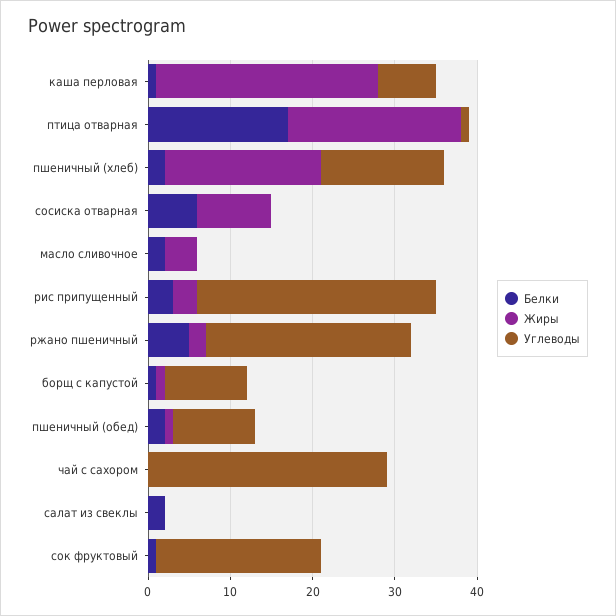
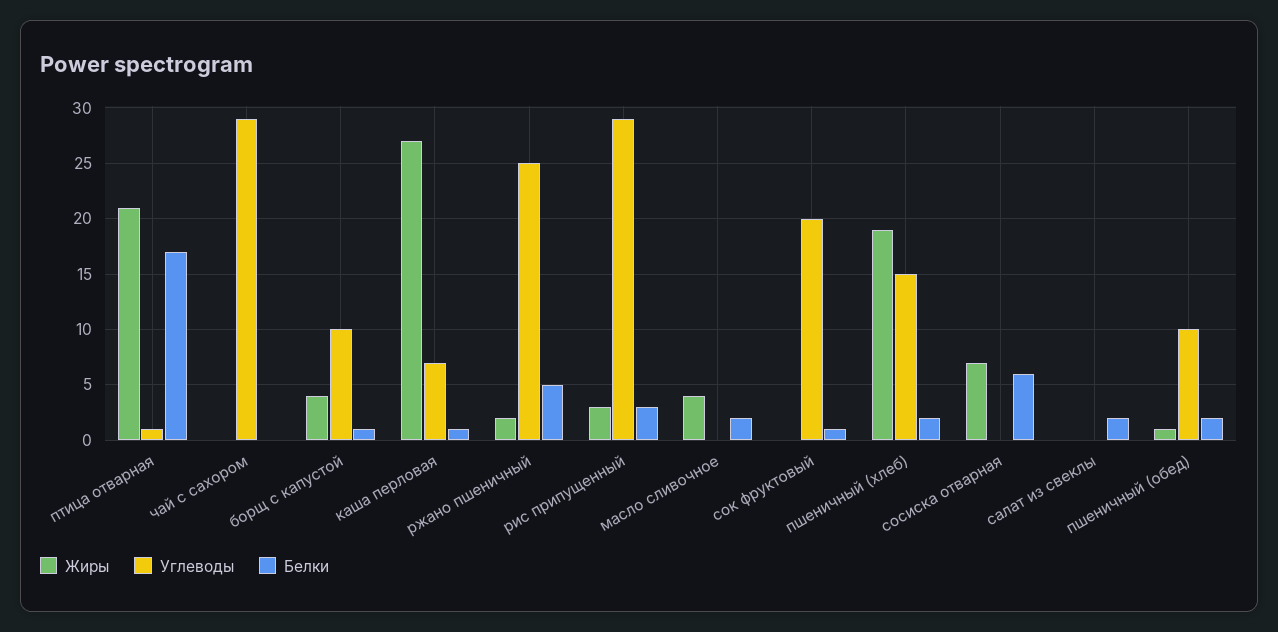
Жиры, сосиска отварная: 9 -> 7
Жиры, борщ с капустой: 1 -> 4

